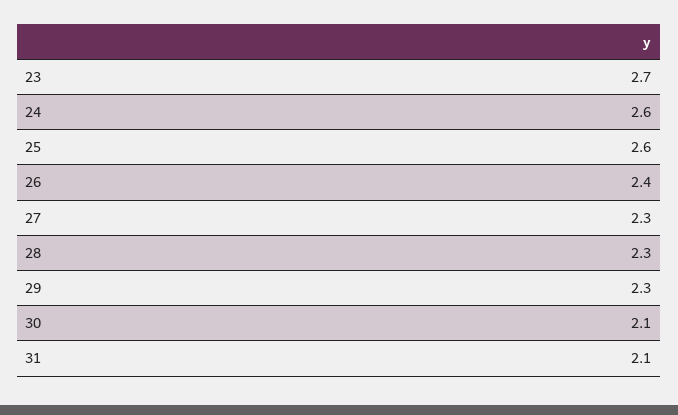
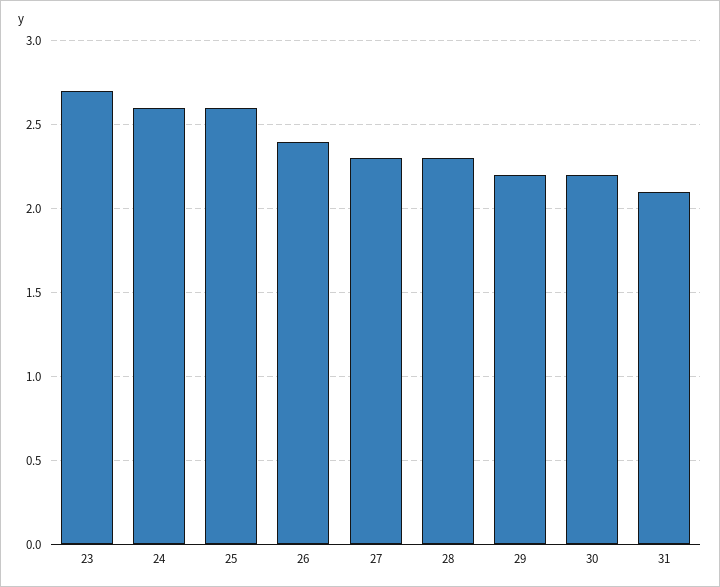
29: 2.3 -> 2.2
30: 2.1 -> 2.2

